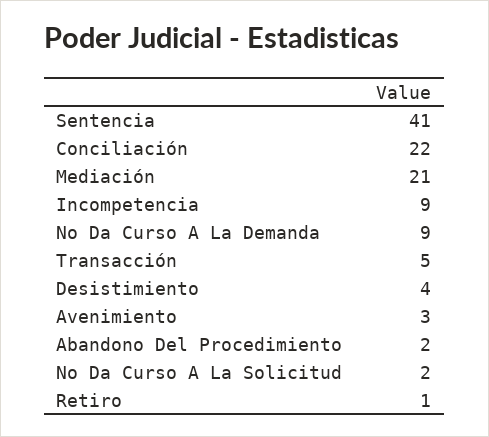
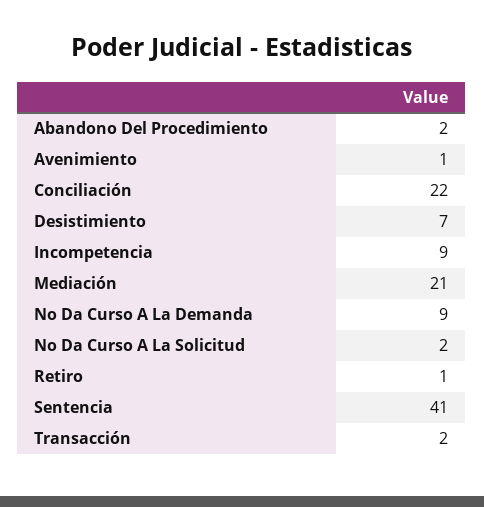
Transacción: 5 -> 2
Desistimiento: 4 -> 7
Avenimiento: 3 -> 1

